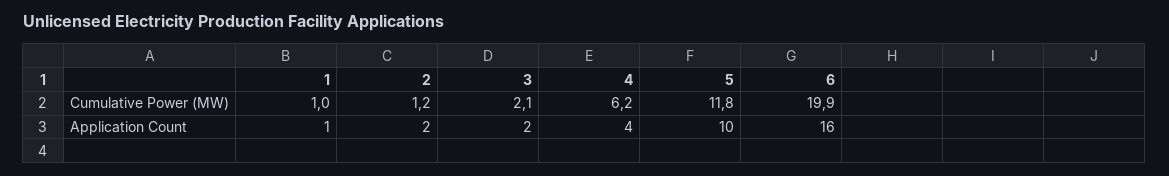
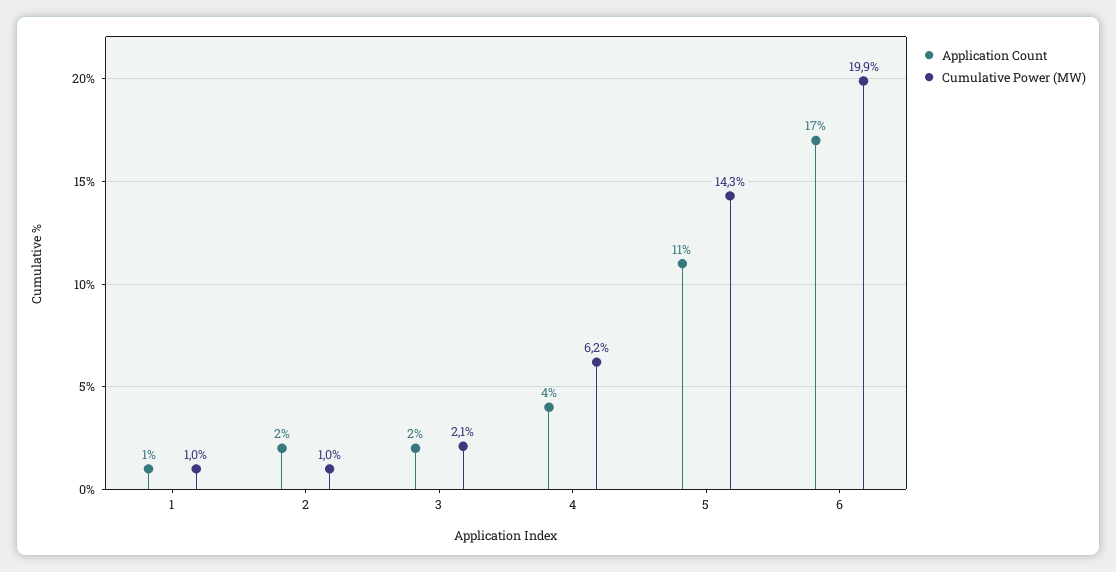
Cumulative Power (MW), 2: 1.2 -> 1
Cumulative Power (MW), 5: 11.8 -> 14.3
Application Count, 5: 10 -> 11
Application Count, 6: 16 -> 17

